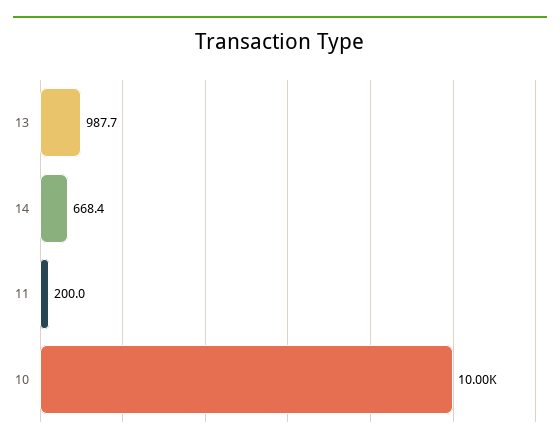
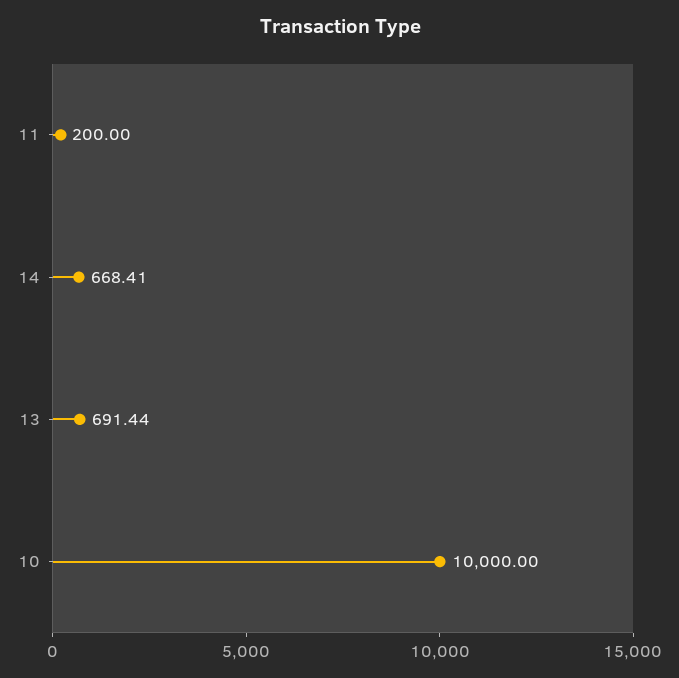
13: 987.7 -> 691.44

